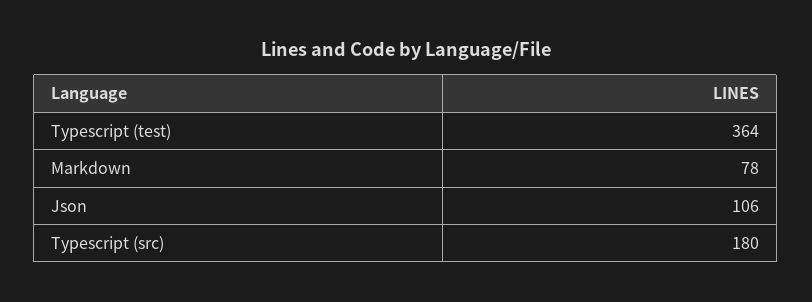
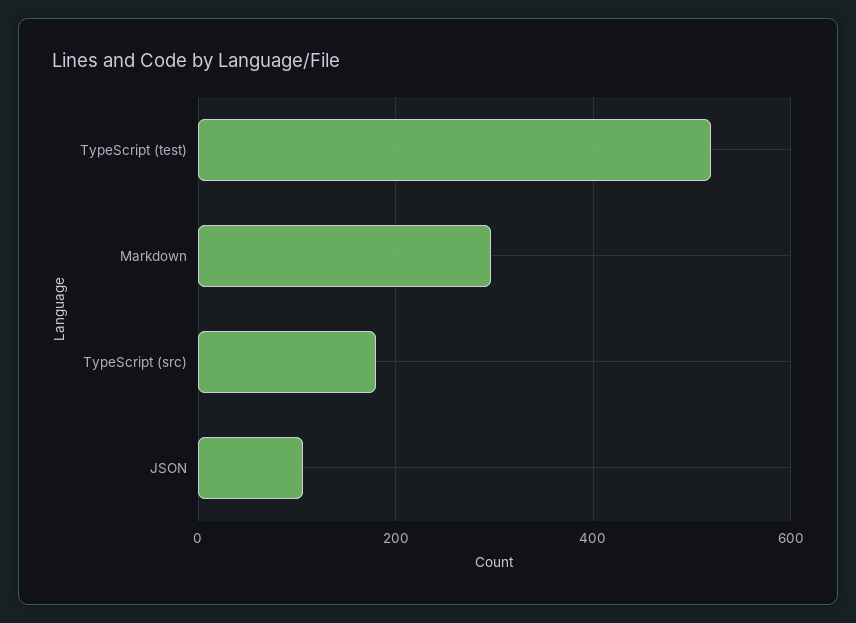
Typescript (test): 364 -> 520
Markdown: 78 -> 300

